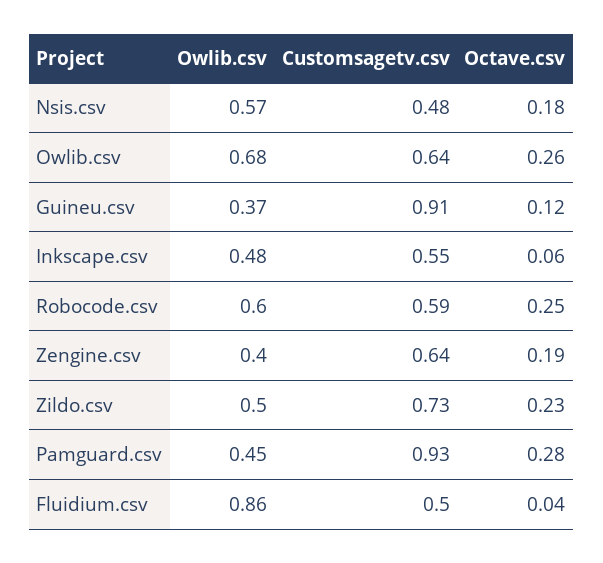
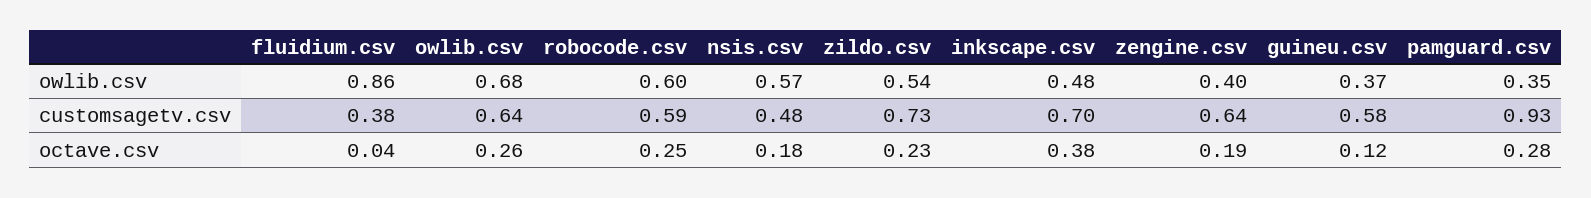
Customsagetv.csv, Guineu.csv: 0.91 -> 0.58
Customsagetv.csv, Inkscape.csv: 0.55 -> 0.7
Octave.csv, Inkscape.csv: 0.06 -> 0.38
Owlib.csv, Zildo.csv: 0.5 -> 0.54
Owlib.csv, Pamguard.csv: 0.45 -> 0.35
Customsagetv.csv, Fluidium.csv: 0.5 -> 0.38

